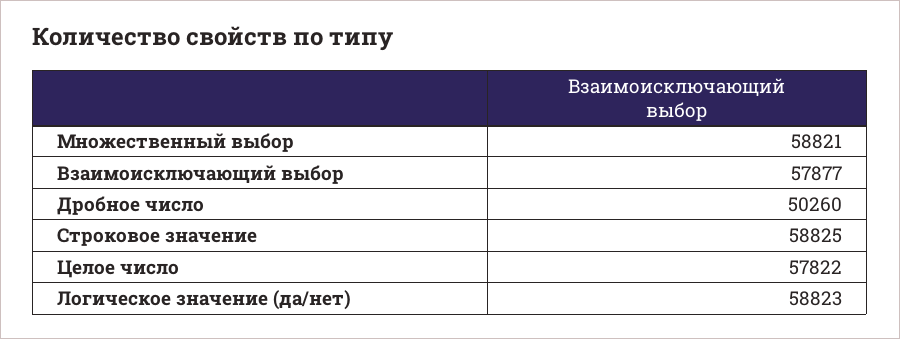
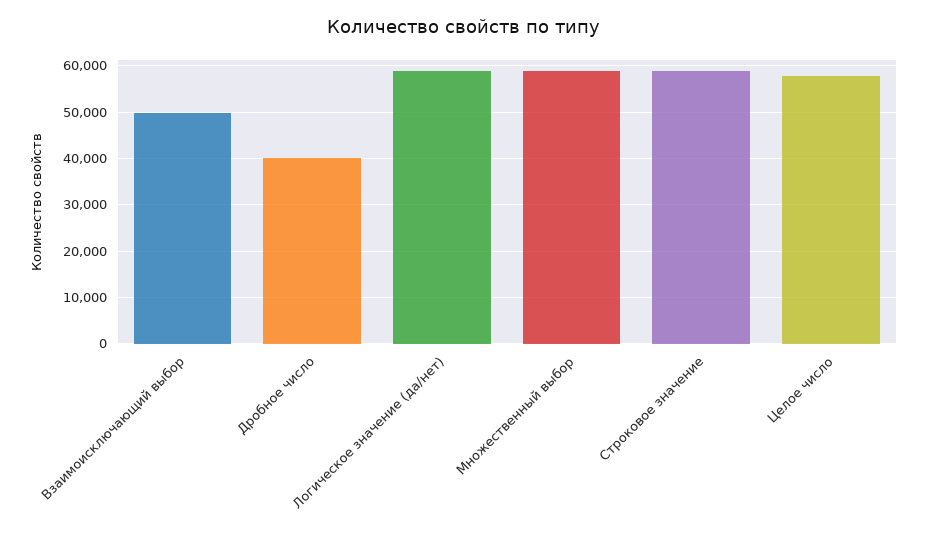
Взаимоисключающий выбор: 57877 -> 50000
Дробное число: 50260 -> 40000

